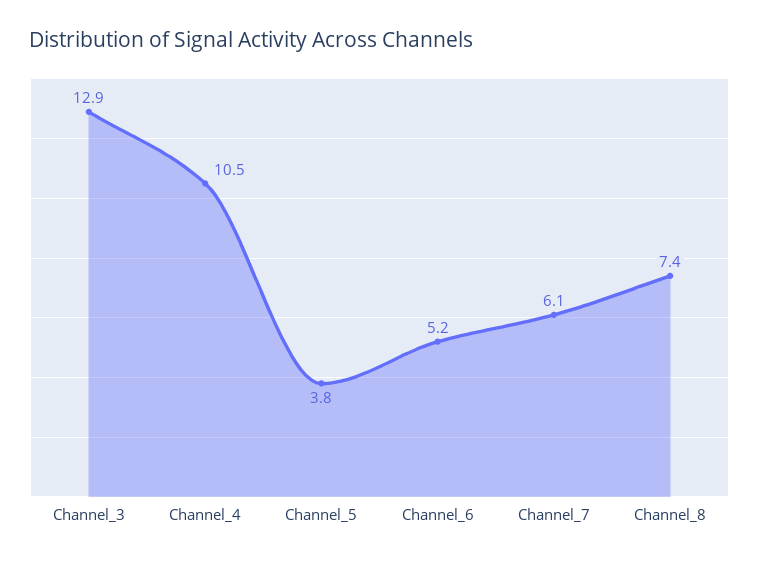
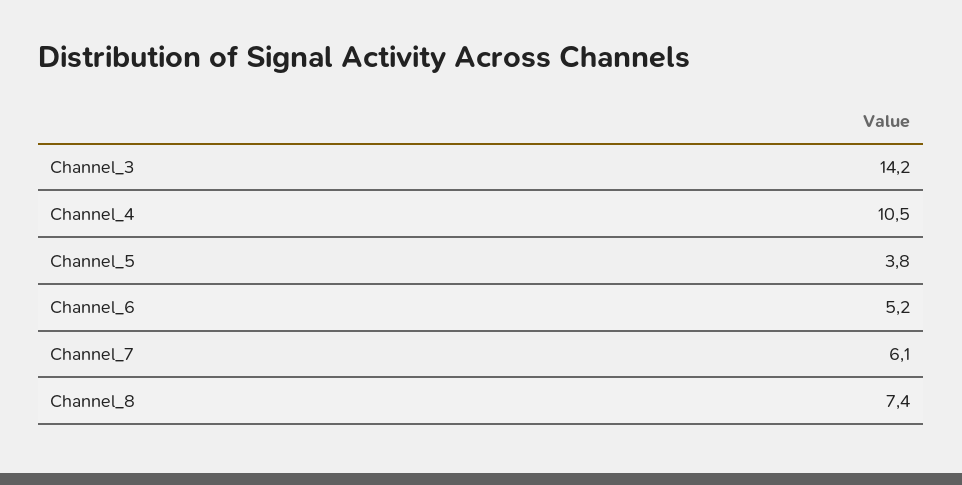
Channel_3: 12.9 -> 14.2

